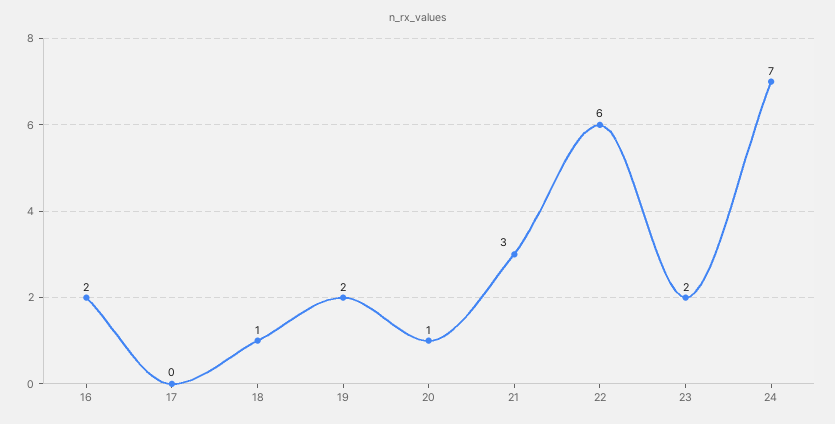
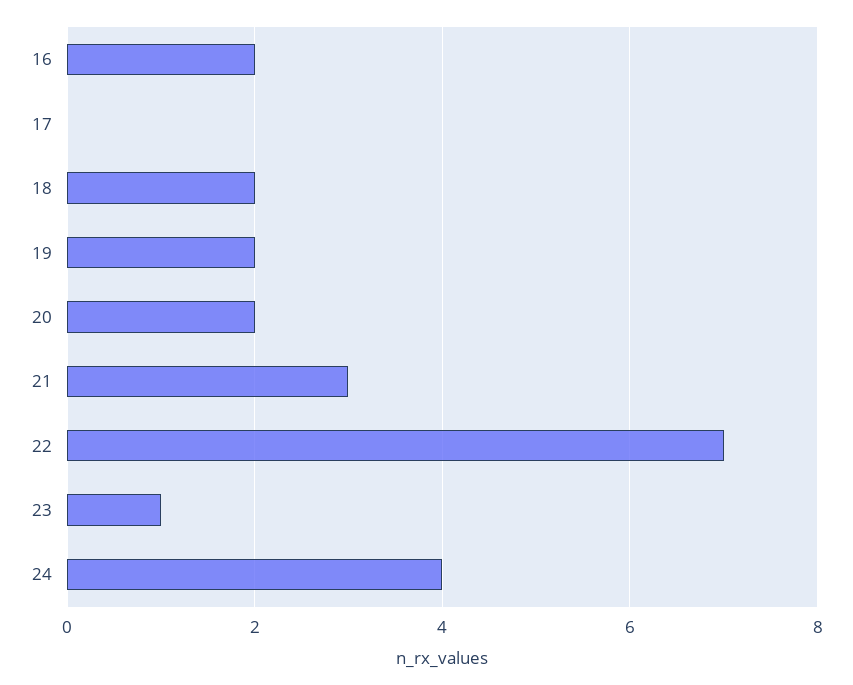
18: 1 -> 2
20: 1 -> 2
22: 6 -> 7
23: 2 -> 1
24: 7 -> 4

